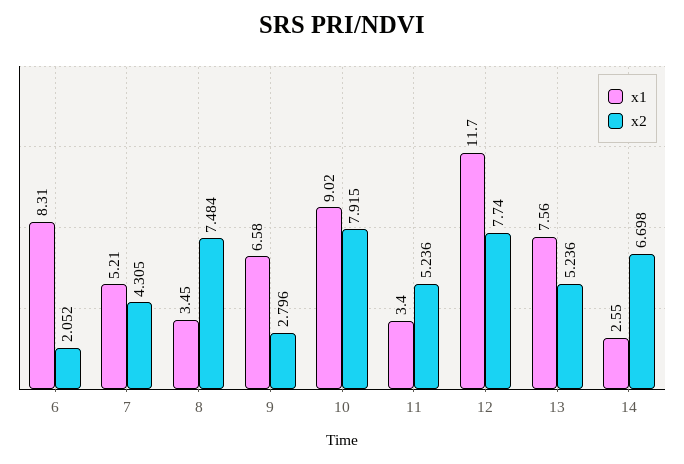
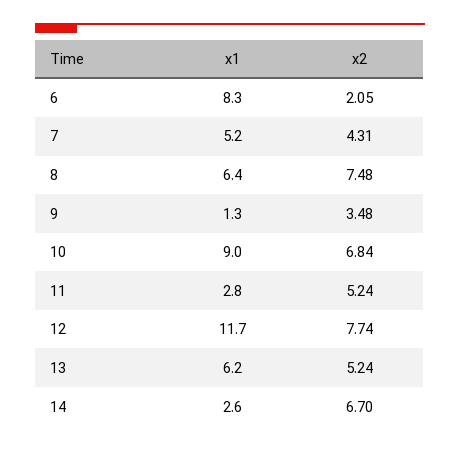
x1, 8: 3.45 -> 6.4
x1, 9: 6.58 -> 1.3
x2, 9: 2.796 -> 3.48
x2, 10: 7.915 -> 6.84
x1, 11: 3.4 -> 2.8
x1, 13: 7.56 -> 6.2

